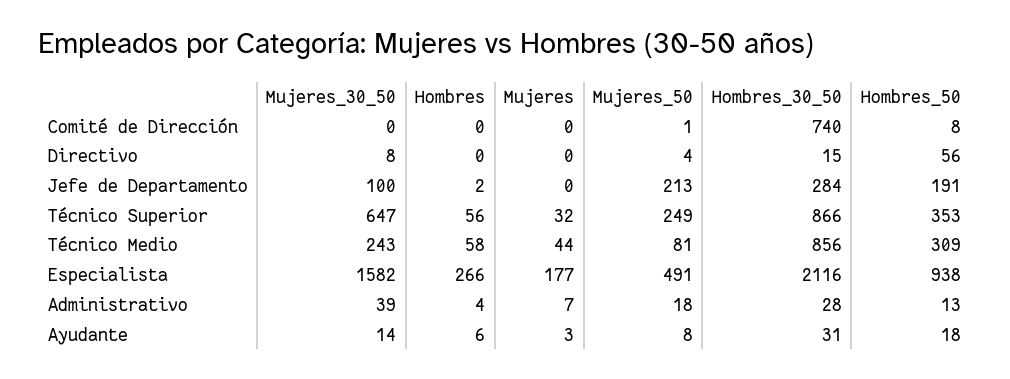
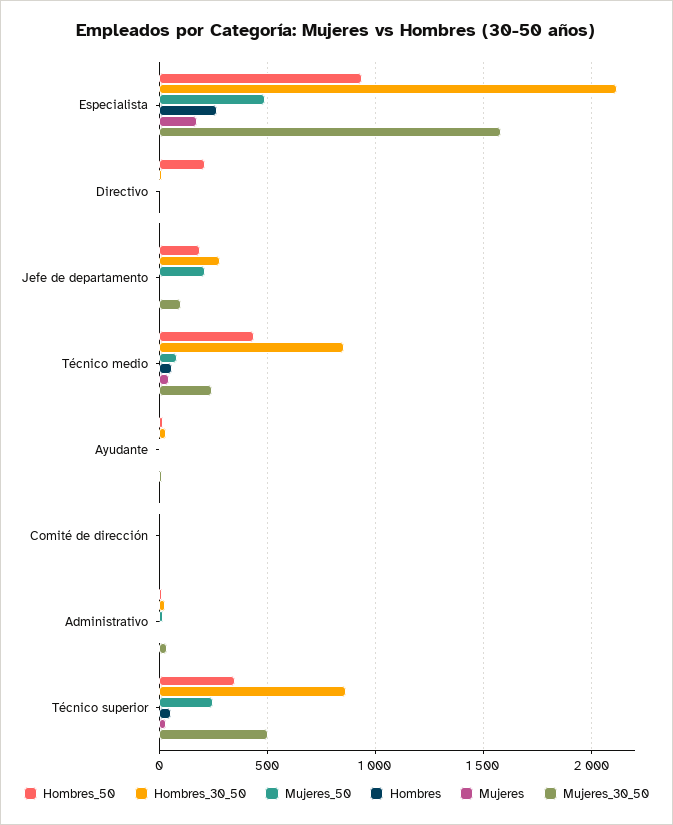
Hombres_30_50, Comité de Dirección: 740 -> 0
Hombres_50, Directivo: 56 -> 200
Mujeres_30_50, Técnico Superior: 647 -> 500
Hombres_50, Técnico Medio: 309 -> 450

